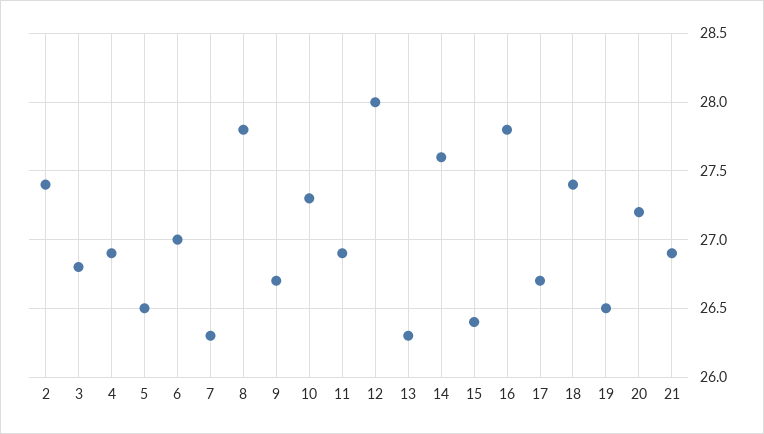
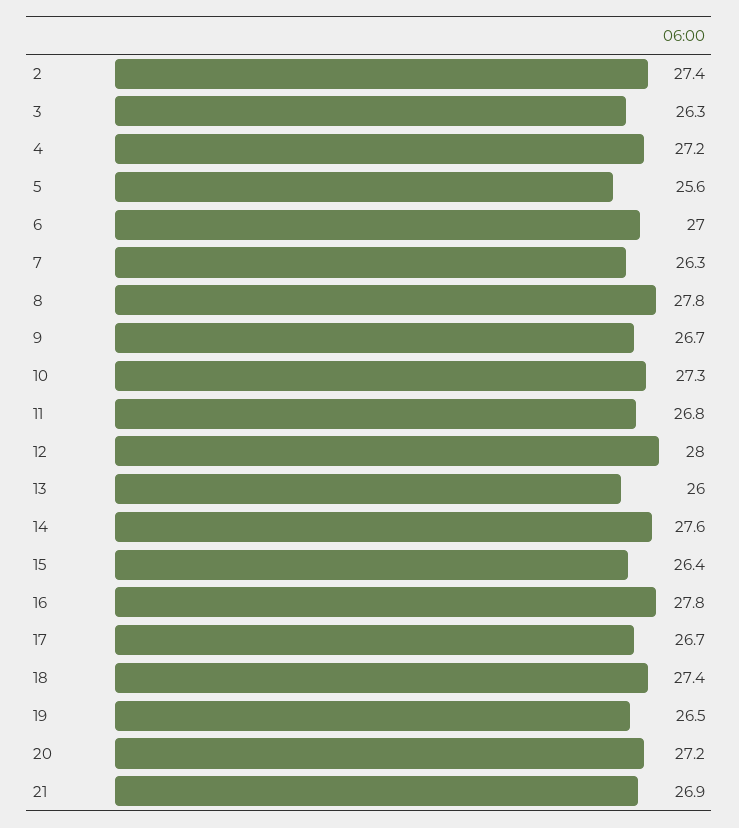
3: 26.8 -> 26.3
4: 26.9 -> 27.2
5: 26.5 -> 25.6
11: 26.9 -> 26.8
13: 26.3 -> 26

